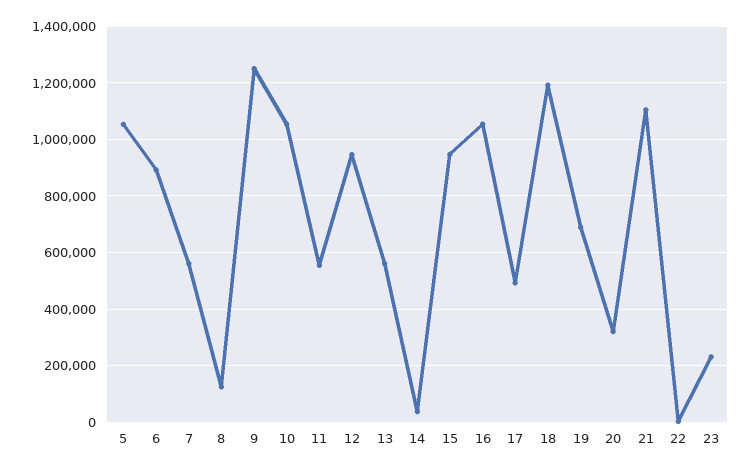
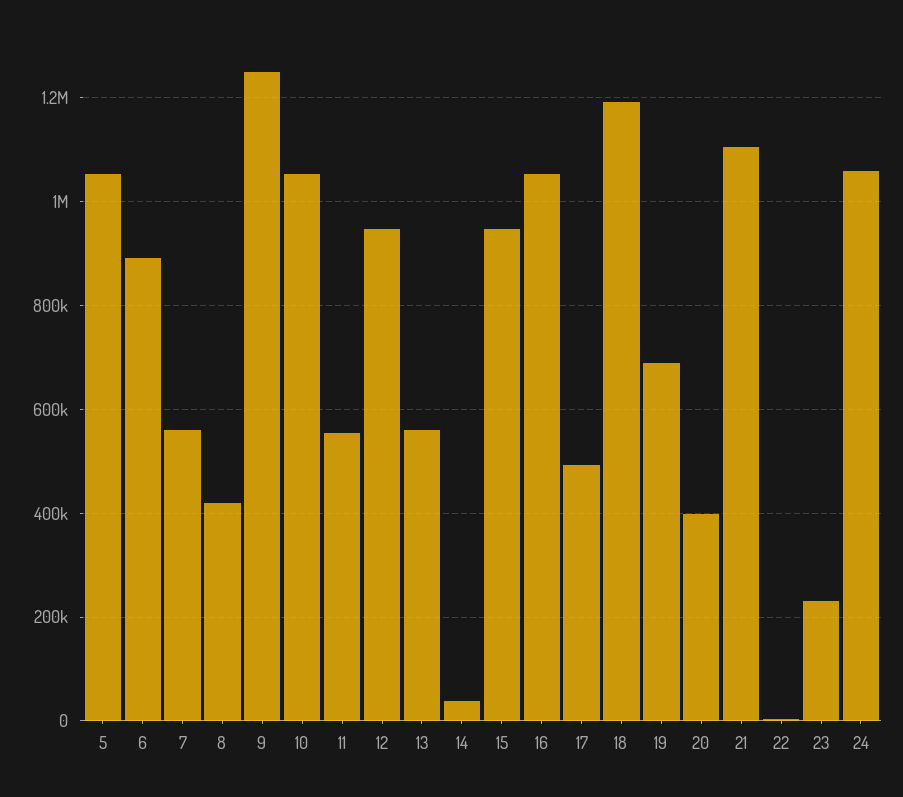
8: 125000 -> 420000
20: 325000 -> 400000
24: none -> 1060000

